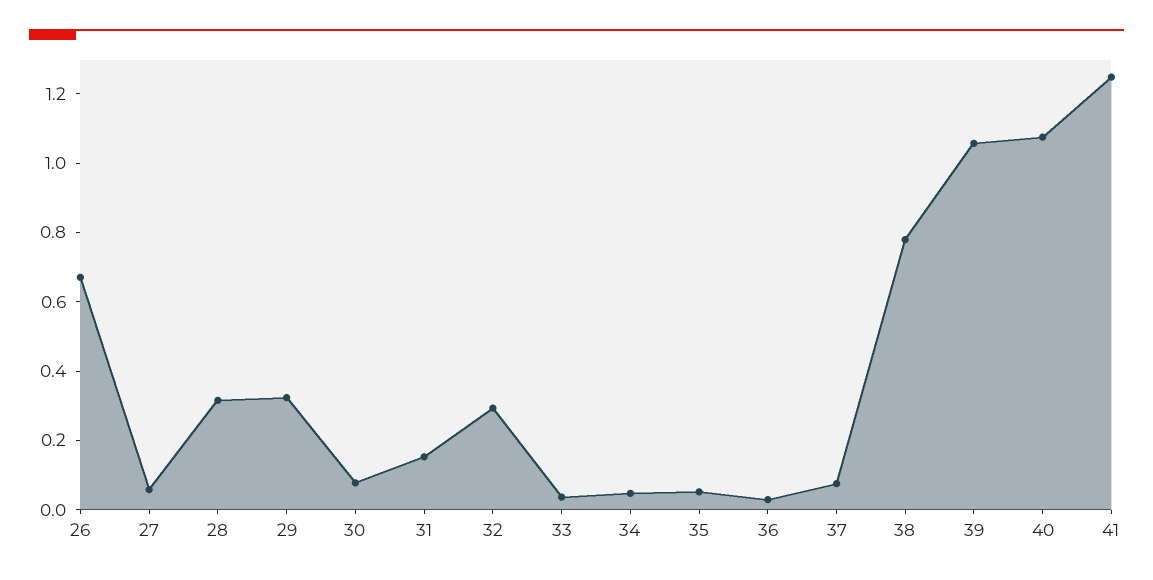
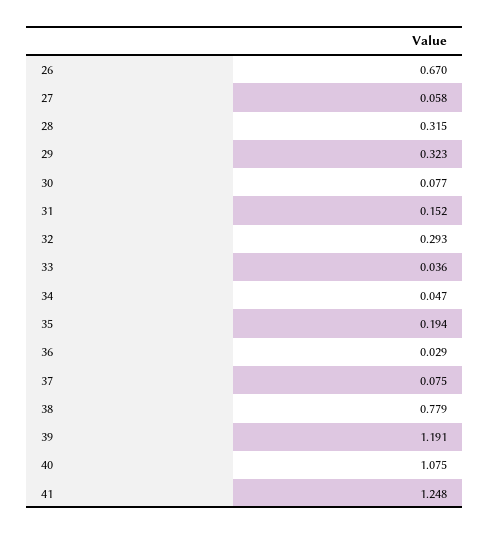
35: 0.05 -> 0.194
39: 1.05 -> 1.191

